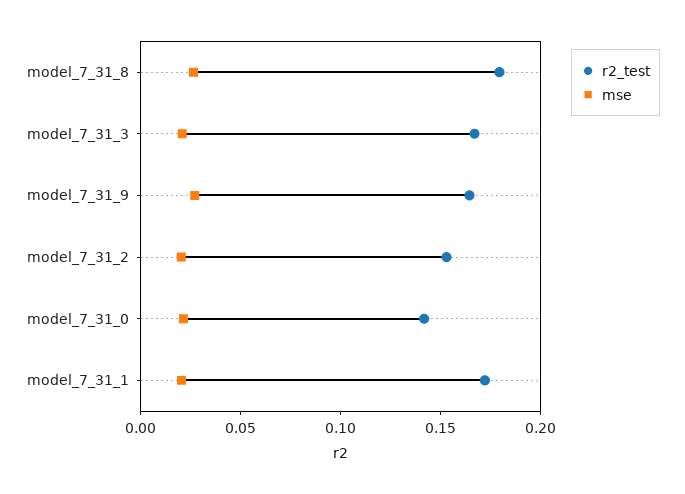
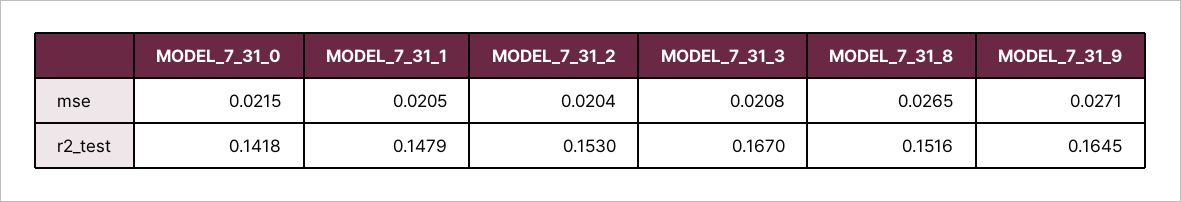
r2_test, model_7_31_8: 0.18 -> 0.1516
r2_test, model_7_31_1: 0.17 -> 0.1479

